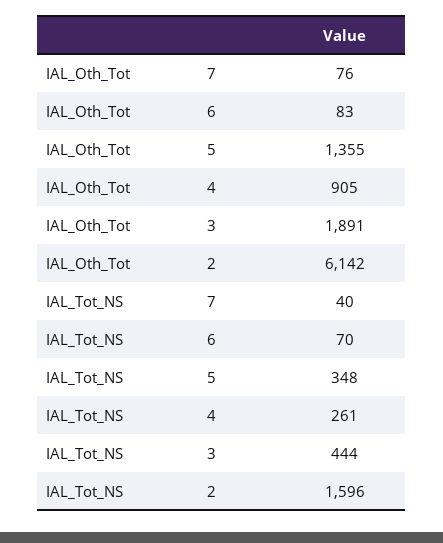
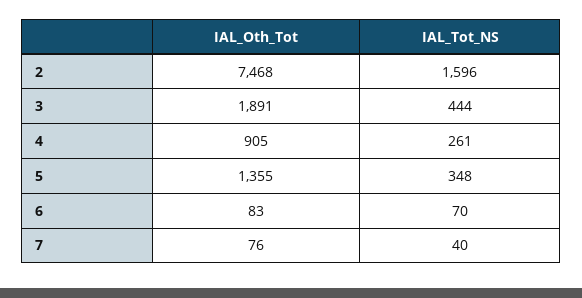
IAL_Oth_Tot, 2: 6142 -> 7468

